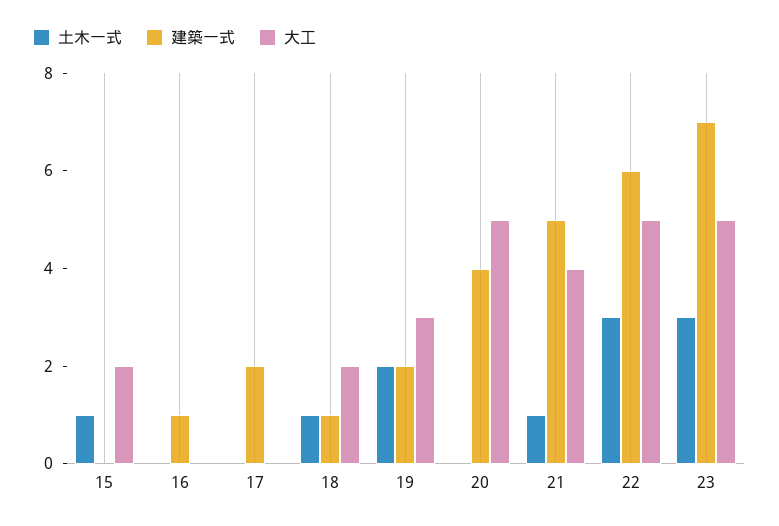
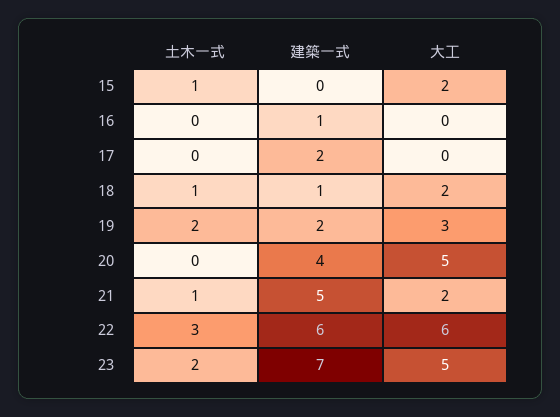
大工, 21: 4 -> 2
大工, 22: 5 -> 6
土木一式, 23: 3 -> 2

